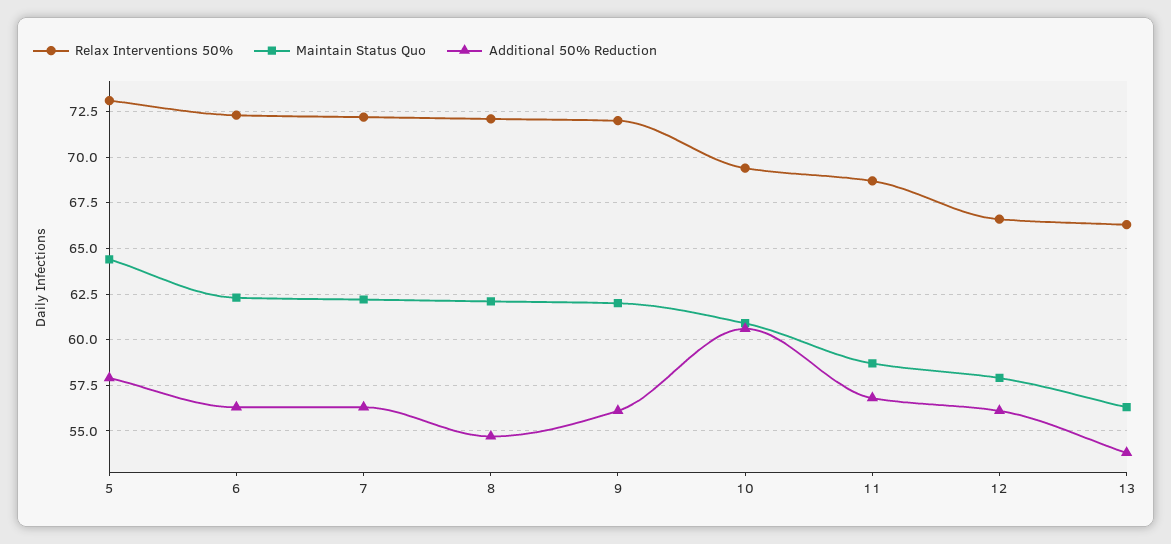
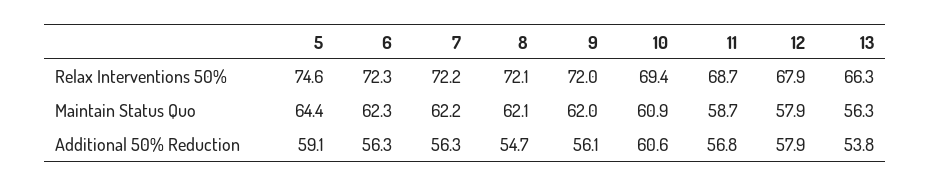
Relax Interventions 50%, 5: 73 -> 74.6
Additional 50% Reduction, 5: 58 -> 59.1
Relax Interventions 50%, 12: 66.5 -> 67.9
Additional 50% Reduction, 12: 56 -> 57.9

